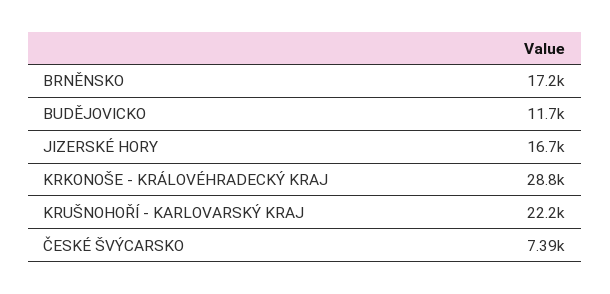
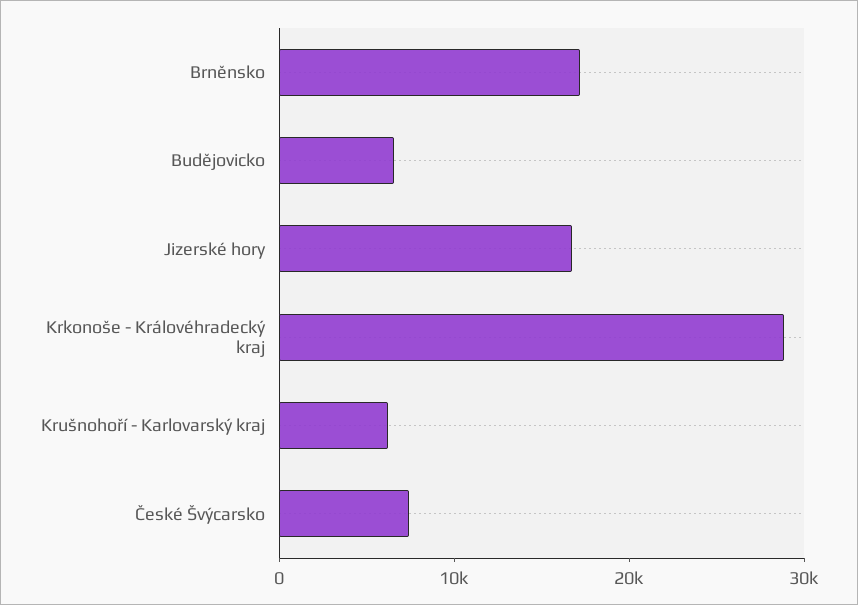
BUDĚJOVICKO: 11700 -> 6000
KRUŠNOHOŘÍ - KARLOVARSKÝ KRAJ: 22200 -> 6000

